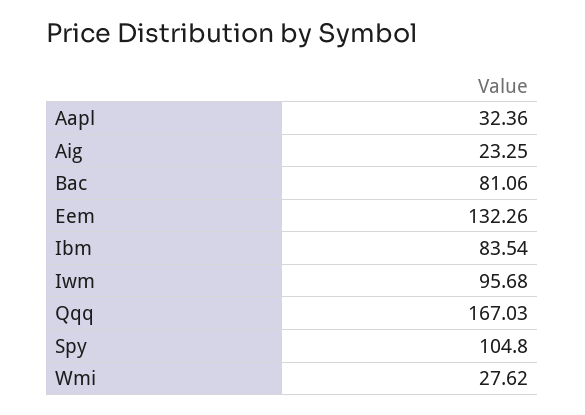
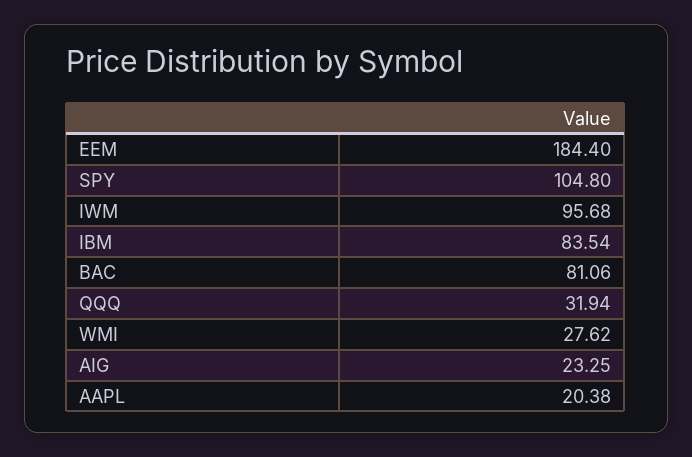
Aapl: 32.36 -> 20.38
Eem: 132.26 -> 184.4
Qqq: 167.03 -> 31.94

